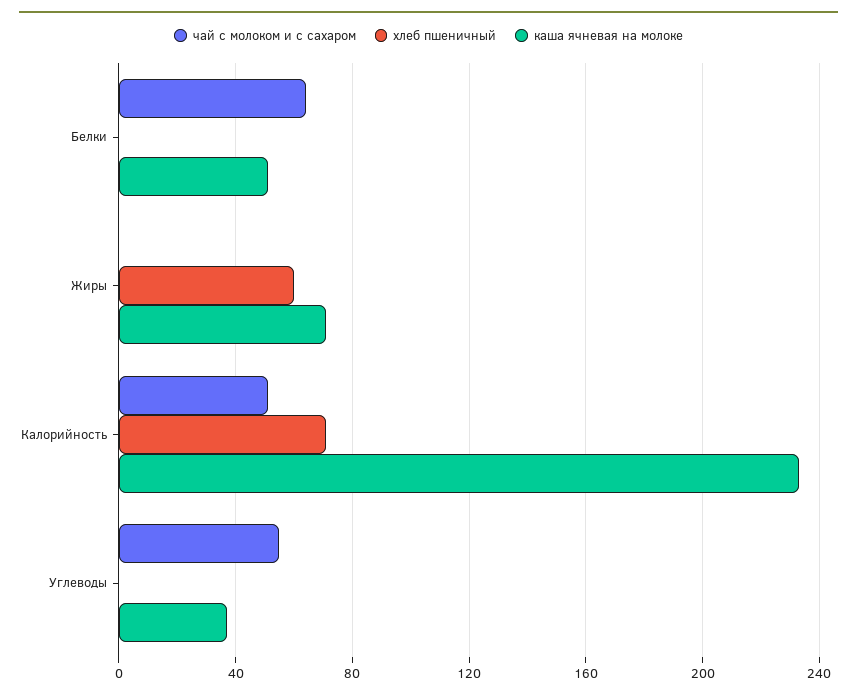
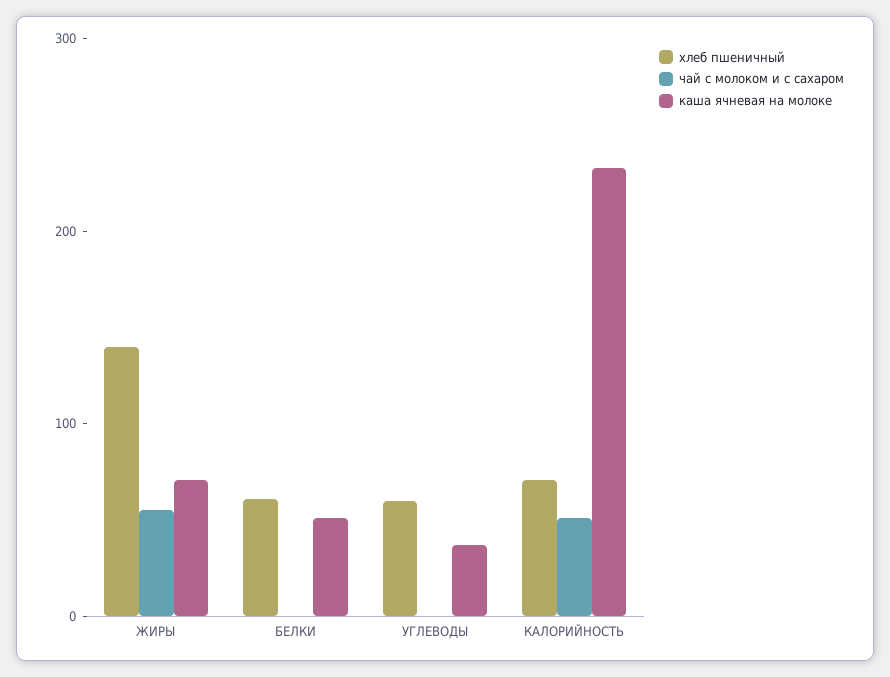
чай с молоком и с сахаром, Белки: 65 -> 0
хлеб пшеничный, Белки: 0 -> 60
чай с молоком и с сахаром, Жиры: 0 -> 60
хлеб пшеничный, Жиры: 60 -> 140
чай с молоком и с сахаром, Углеводы: 55 -> 0
хлеб пшеничный, Углеводы: 0 -> 60

